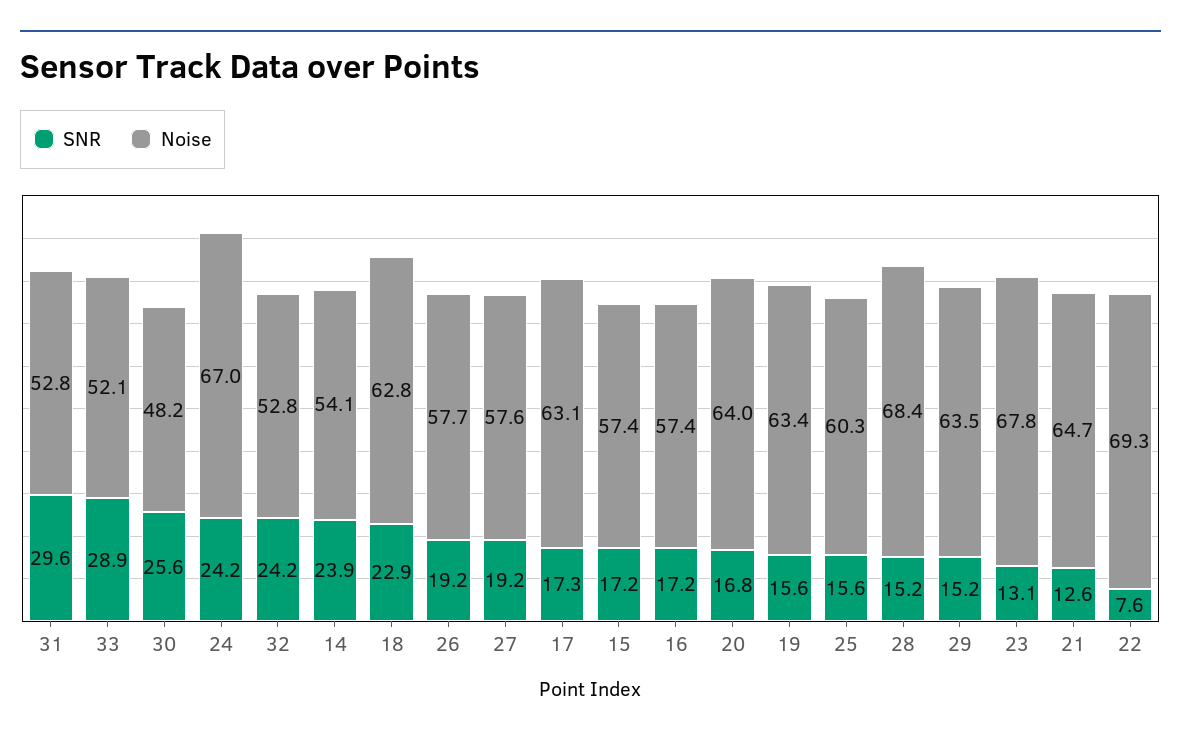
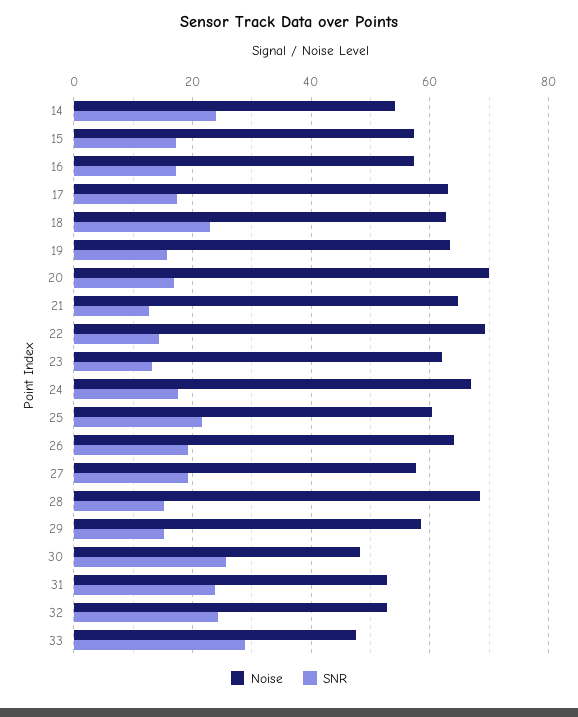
SNR, 31: 29.6 -> 24
Noise, 33: 52.1 -> 48
SNR, 24: 24.2 -> 18
Noise, 26: 57.7 -> 64
Noise, 20: 64 -> 70
SNR, 25: 15.6 -> 22
Noise, 29: 63.5 -> 58
Noise, 23: 67.8 -> 62
SNR, 22: 7.6 -> 14

